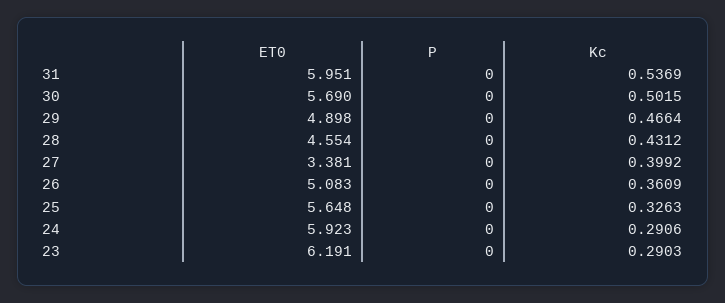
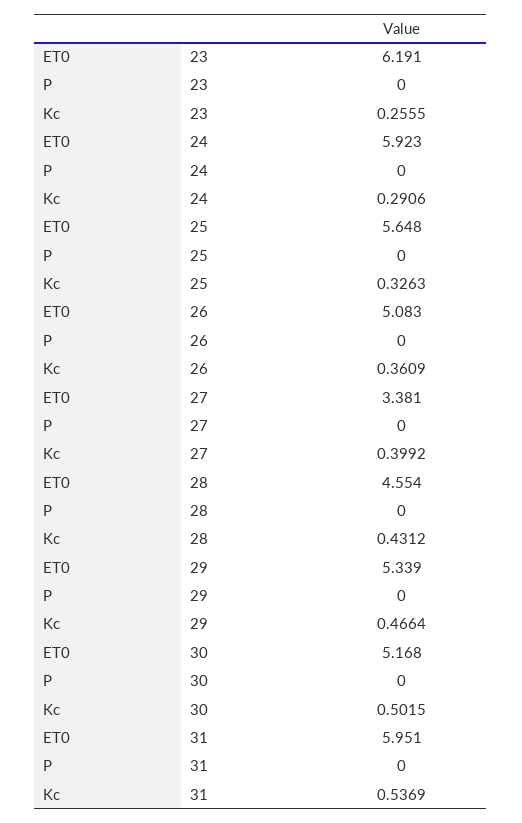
ET0, 30: 5.69 -> 5.168
ET0, 29: 4.898 -> 5.339
Kc, 23: 0.2903 -> 0.2555

